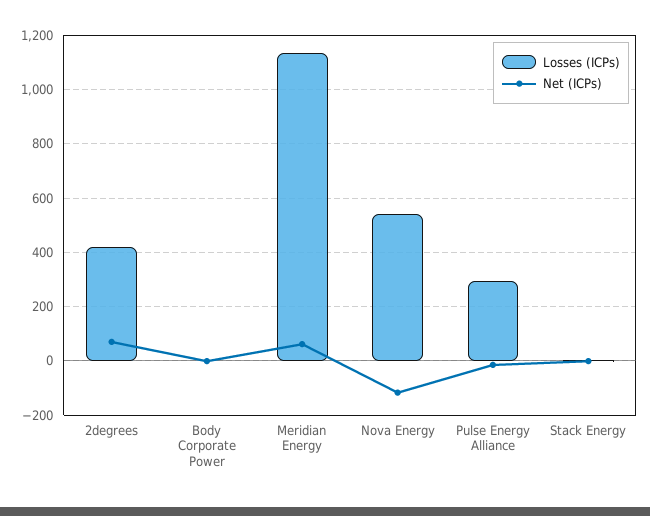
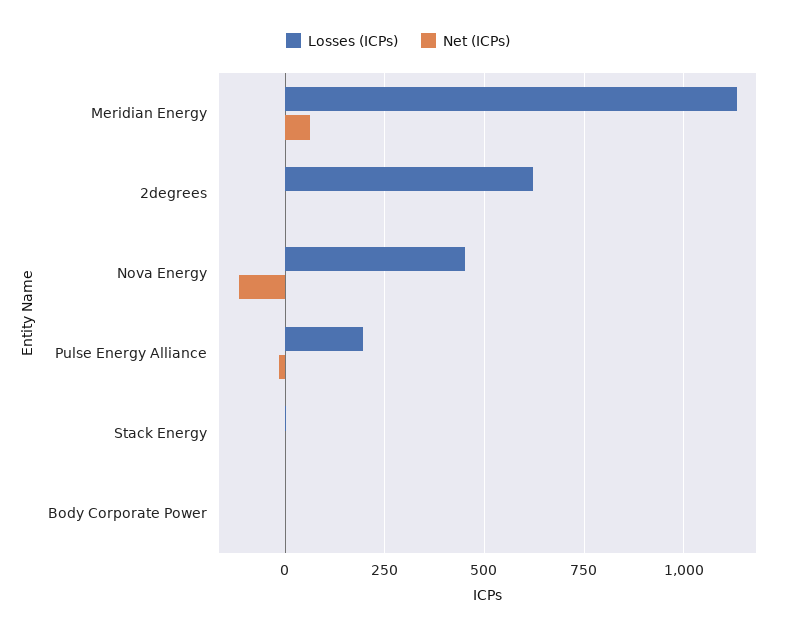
Losses (ICPs), 2degrees: 425 -> 625
Net (ICPs), 2degrees: 75 -> 0
Losses (ICPs), Nova Energy: 550 -> 450
Losses (ICPs), Pulse Energy Alliance: 300 -> 200

